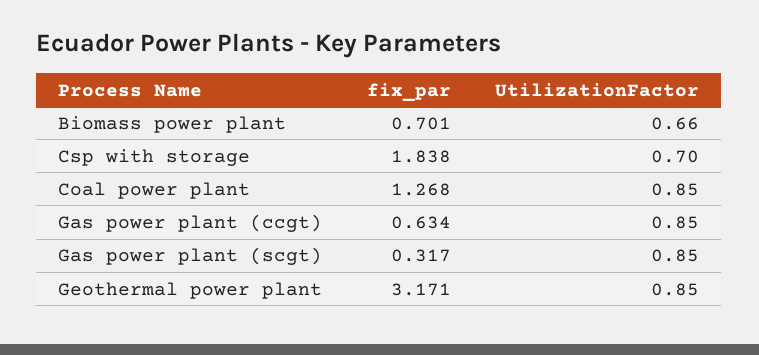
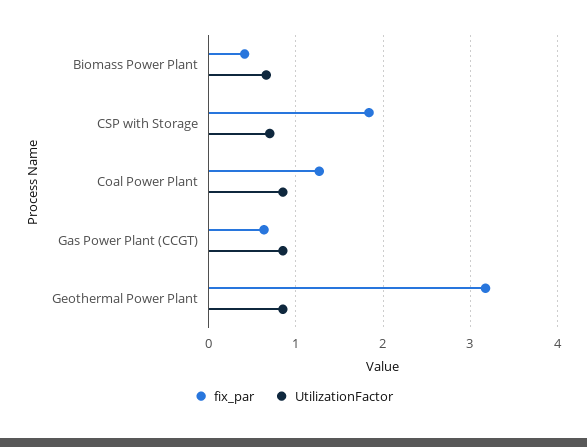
fix_par, Biomass power plant: 0.701 -> 0.4
fix_par, Gas power plant (scgt): 0.317 -> none
UtilizationFactor, Gas power plant (scgt): 0.85 -> none

